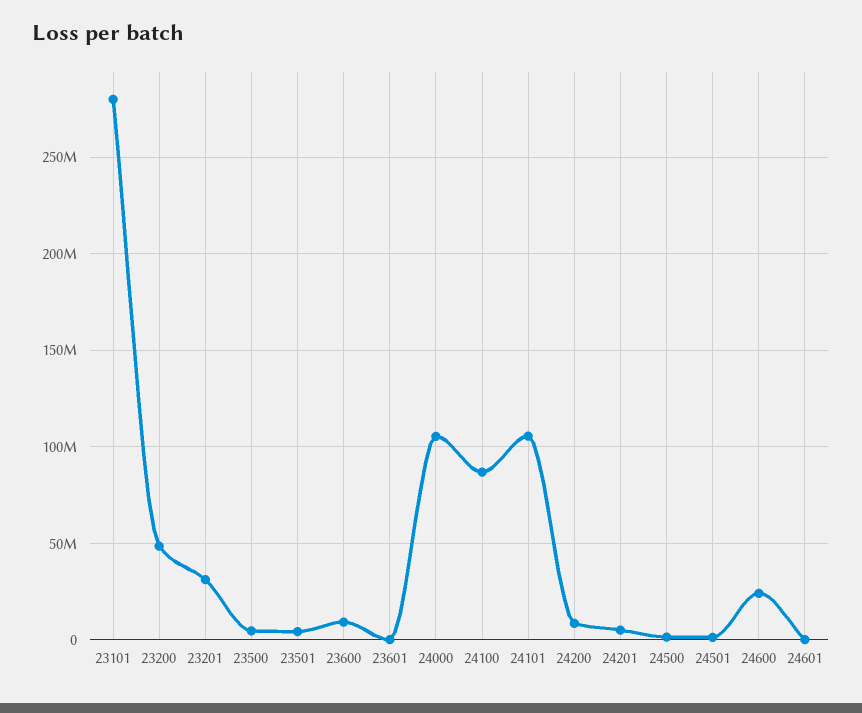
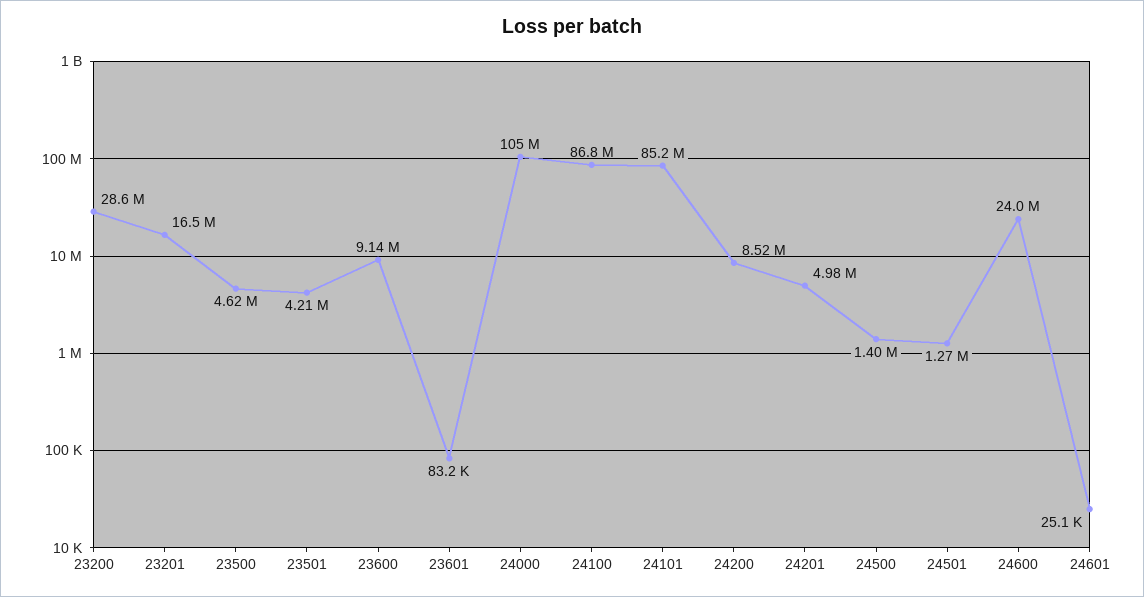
23101: 280000000 -> none
23200: 50000000 -> 28600000
23201: 30000000 -> 16500000
24101: 105000000 -> 85200000

